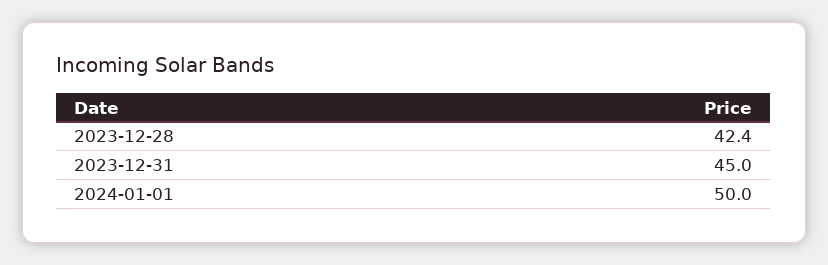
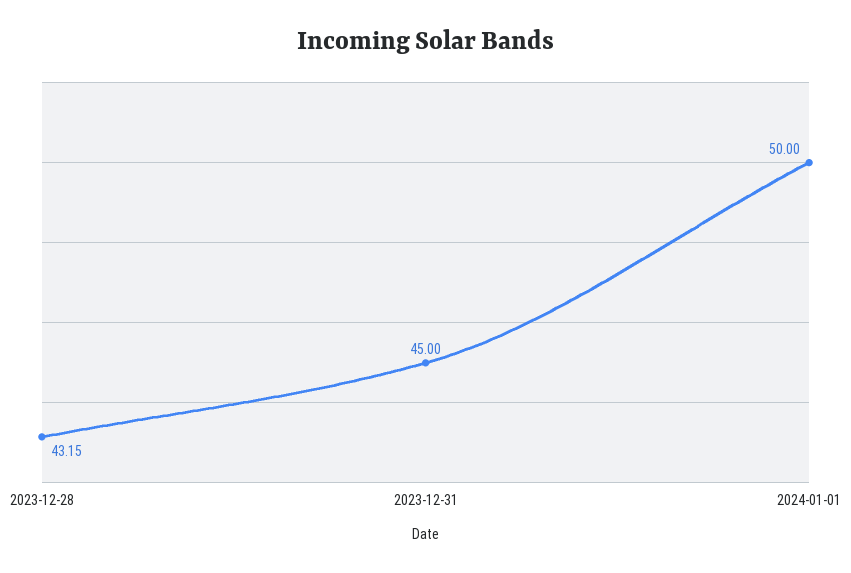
2023-12-28: 42.4 -> 43.15

